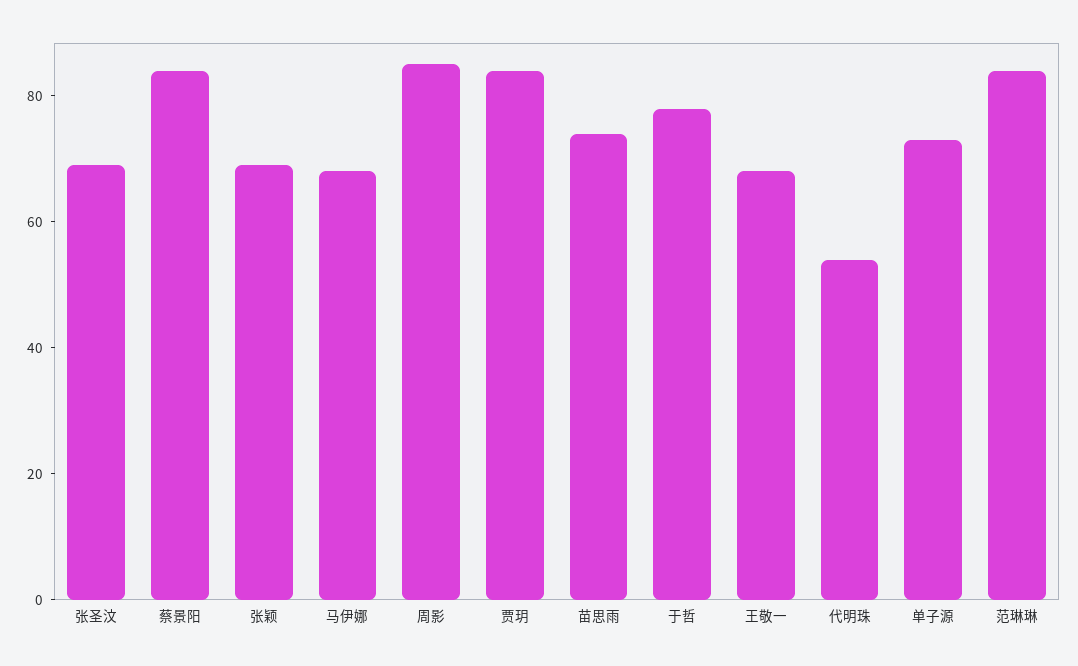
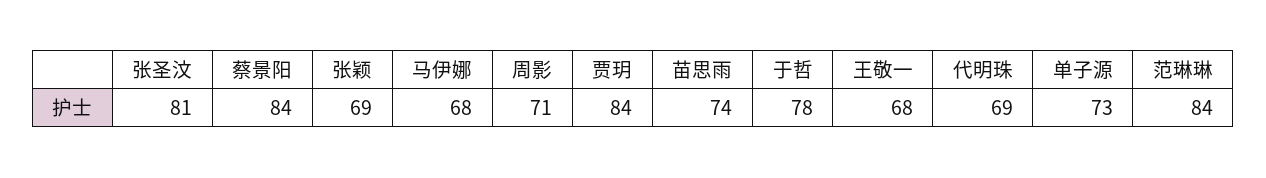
张圣汶: 70 -> 81
周影: 85 -> 71
代明珠: 55 -> 69

